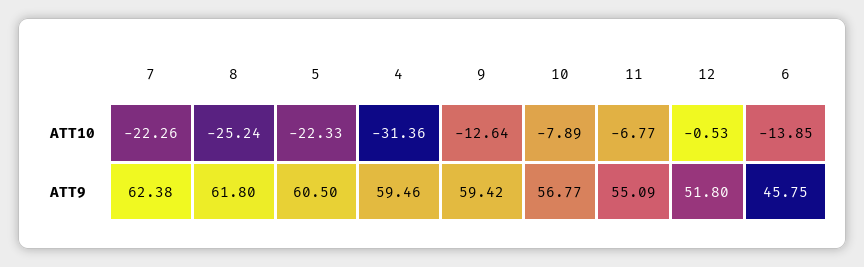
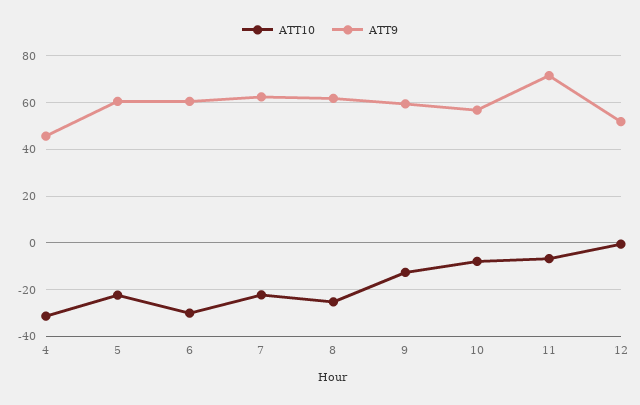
ATT10, 6: -13.85 -> -30
ATT9, 4: 59.46 -> 45
ATT9, 11: 55.09 -> 70
ATT9, 6: 45.75 -> 60

